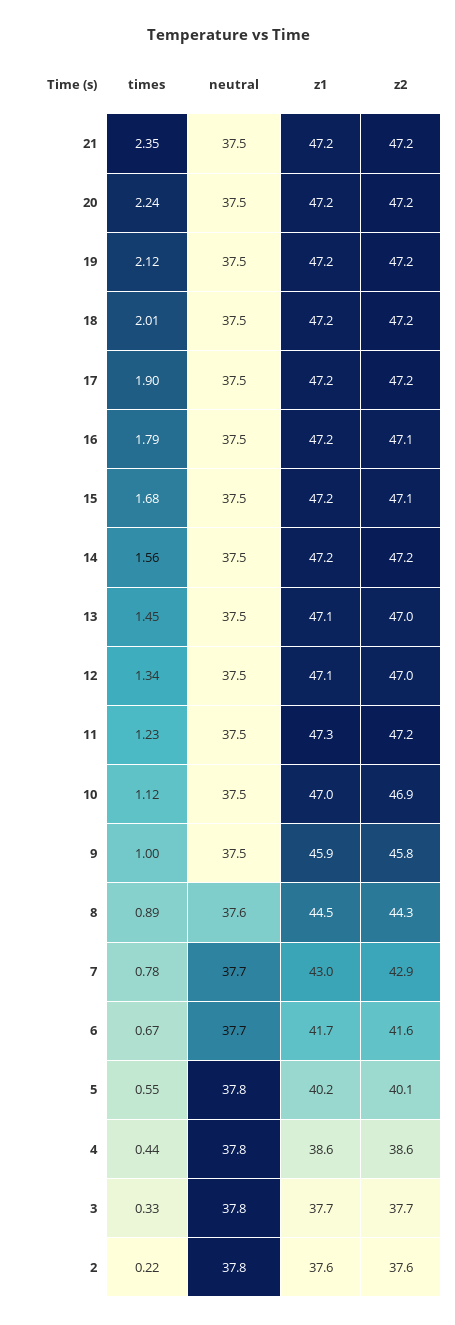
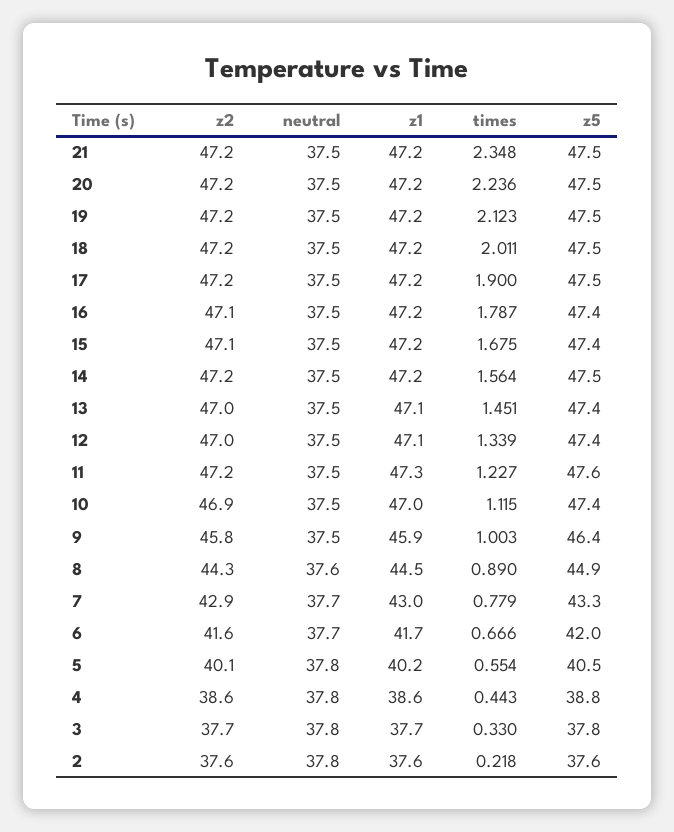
z5, 21: none -> 47.5
z5, 20: none -> 47.5
z5, 19: none -> 47.5
z5, 18: none -> 47.5
z5, 17: none -> 47.5
z5, 16: none -> 47.4
z5, 15: none -> 47.4
z5, 14: none -> 47.5
z5, 13: none -> 47.4
z5, 12: none -> 47.4
z5, 11: none -> 47.6
z5, 10: none -> 47.4
z5, 9: none -> 46.4
z5, 8: none -> 44.9
z5, 7: none -> 43.3
z5, 6: none -> 42
z5, 5: none -> 40.5
z5, 4: none -> 38.8
z5, 3: none -> 37.8
z5, 2: none -> 37.6

